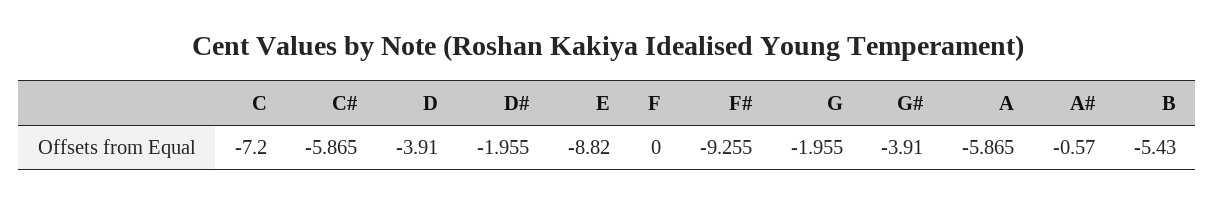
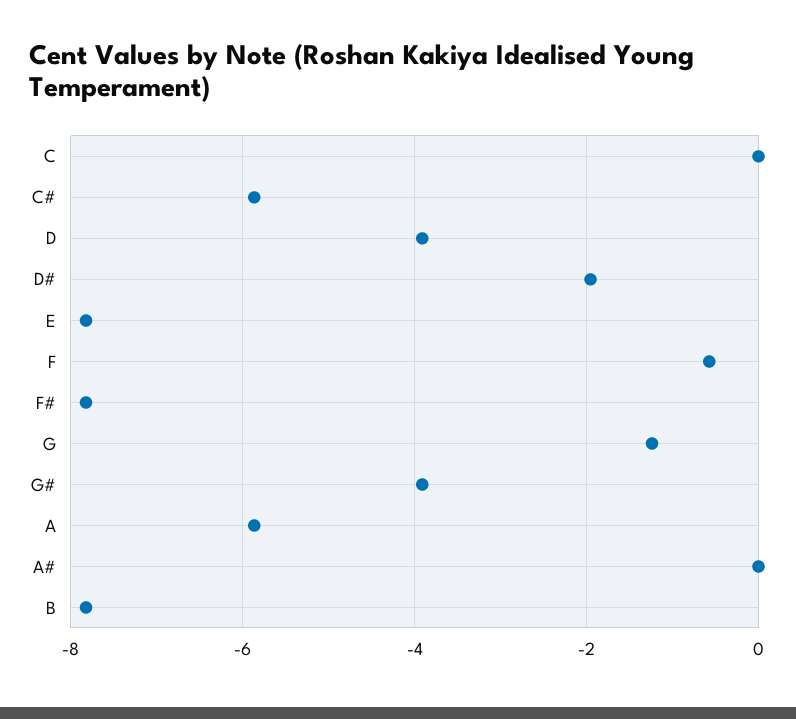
C: -7.2 -> 0
E: -8.82 -> -7.8
F: 0 -> -0.6
F#: -9.255 -> -7.8
G: -1.955 -> -1.2
A#: -0.57 -> 0
B: -5.43 -> -7.8

